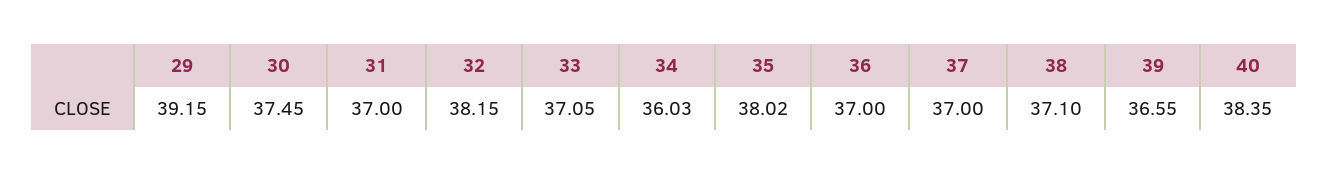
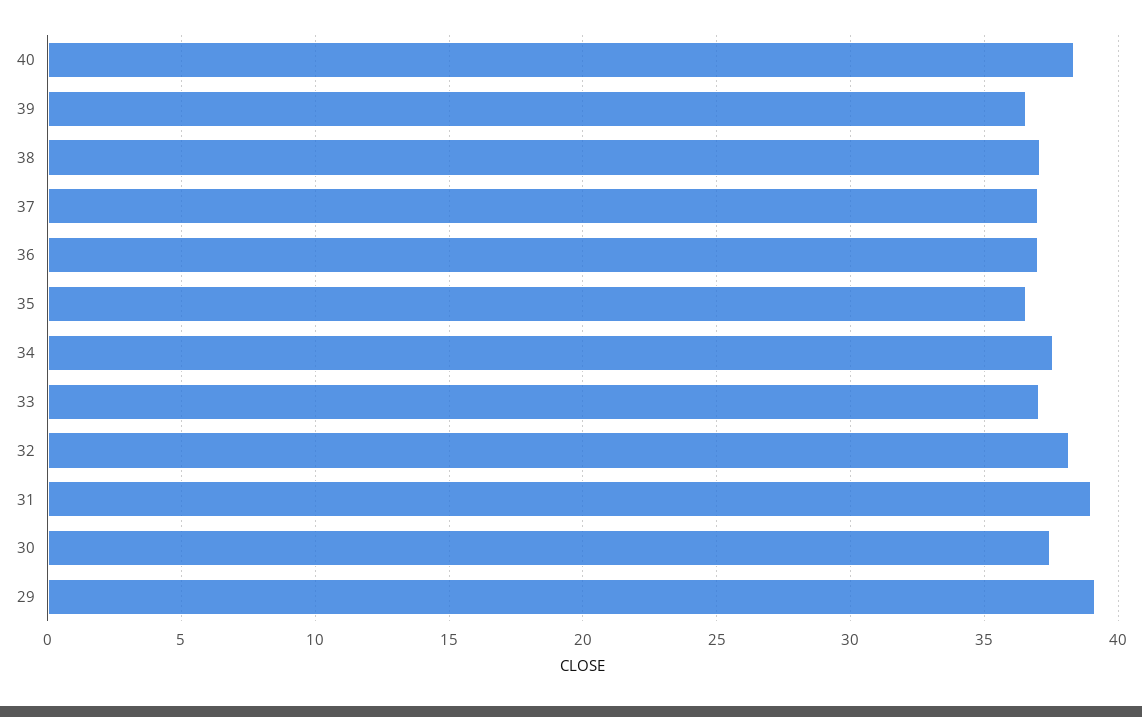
31: 37 -> 39
34: 36.03 -> 37.5
35: 38.02 -> 36.5

